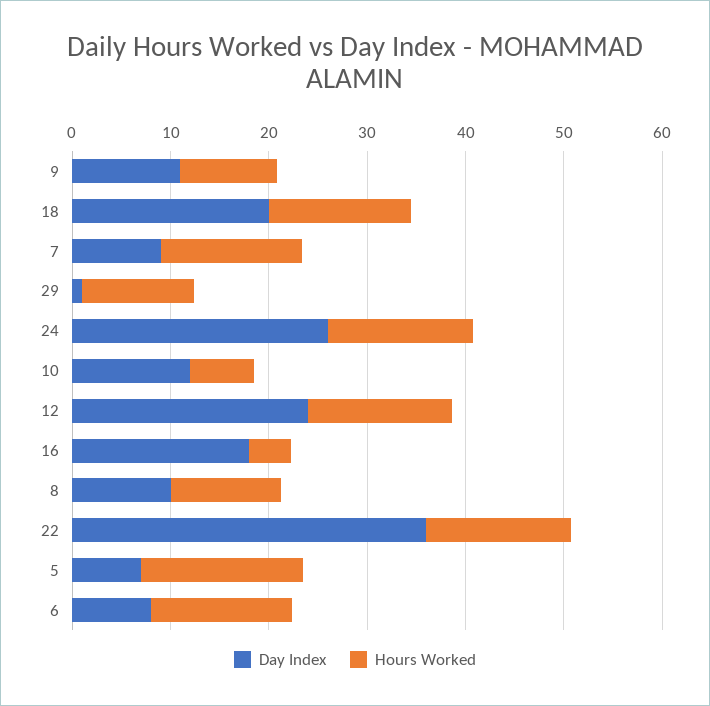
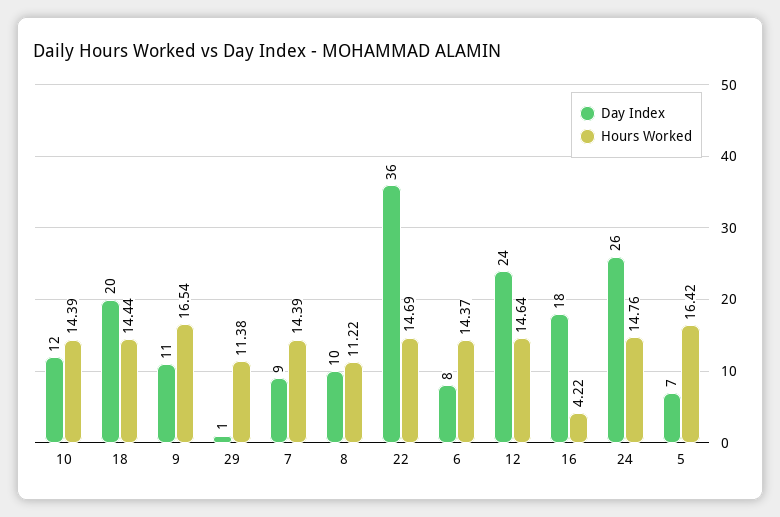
Hours Worked, 9: 10 -> 16.54
Hours Worked, 10: 6 -> 14.39

